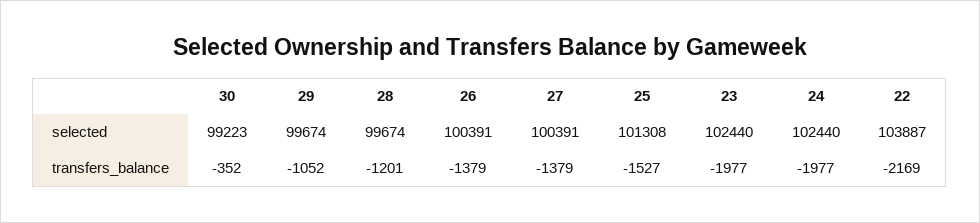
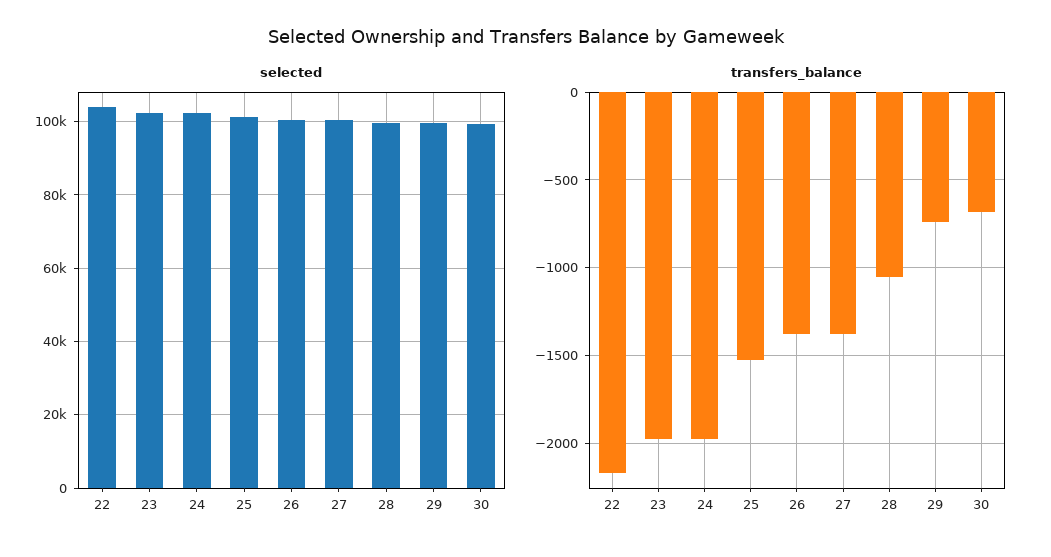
transfers_balance, 30: -352 -> -700
transfers_balance, 29: -1052 -> -750
transfers_balance, 28: -1201 -> -1050

